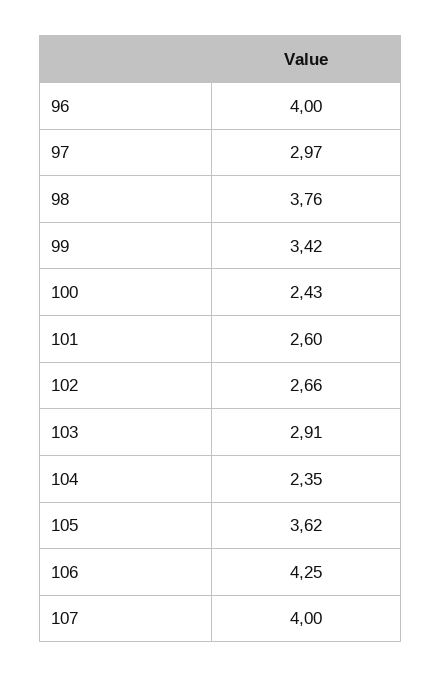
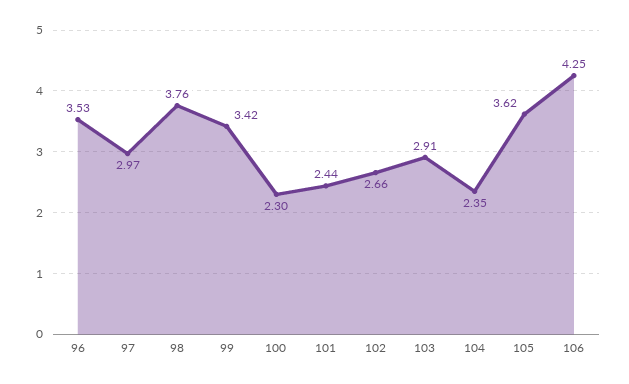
96: 4 -> 3.53
100: 2.43 -> 2.3
101: 2.6 -> 2.44
107: 4 -> none

